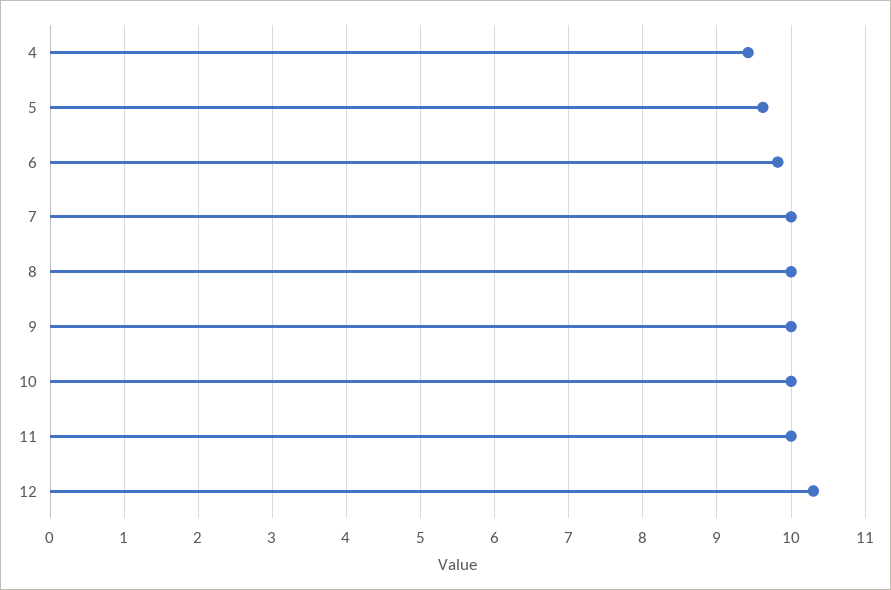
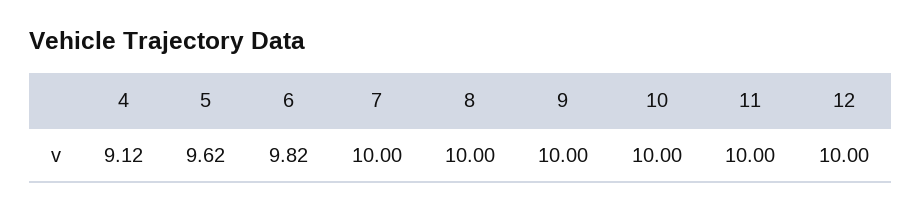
4: 9.4 -> 9.12
12: 10.3 -> 10

